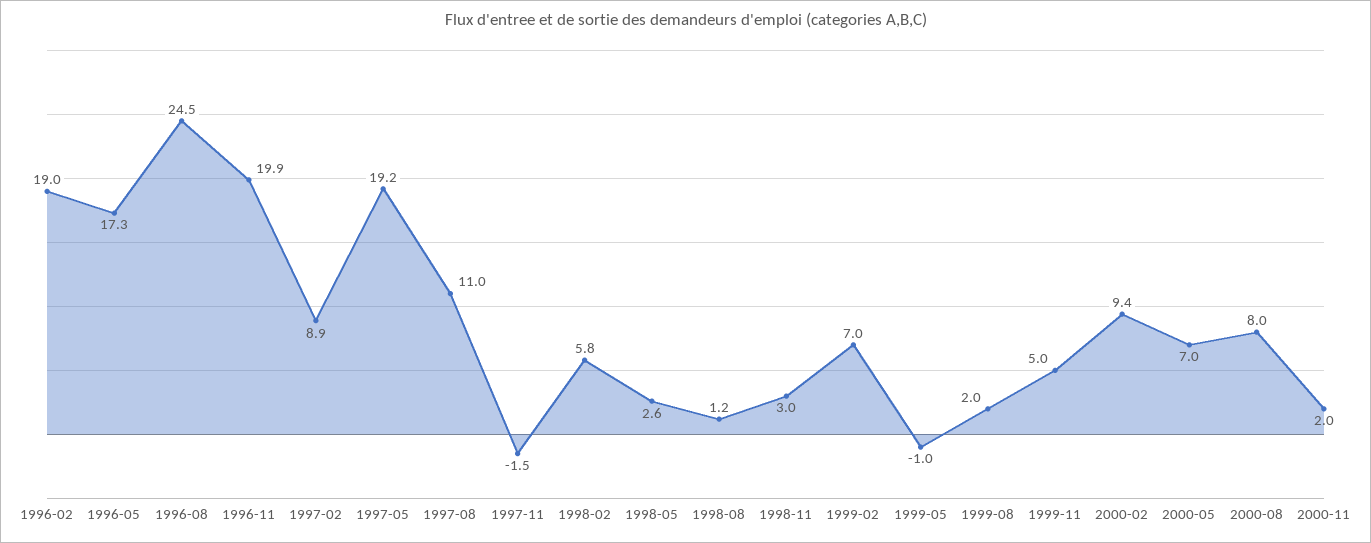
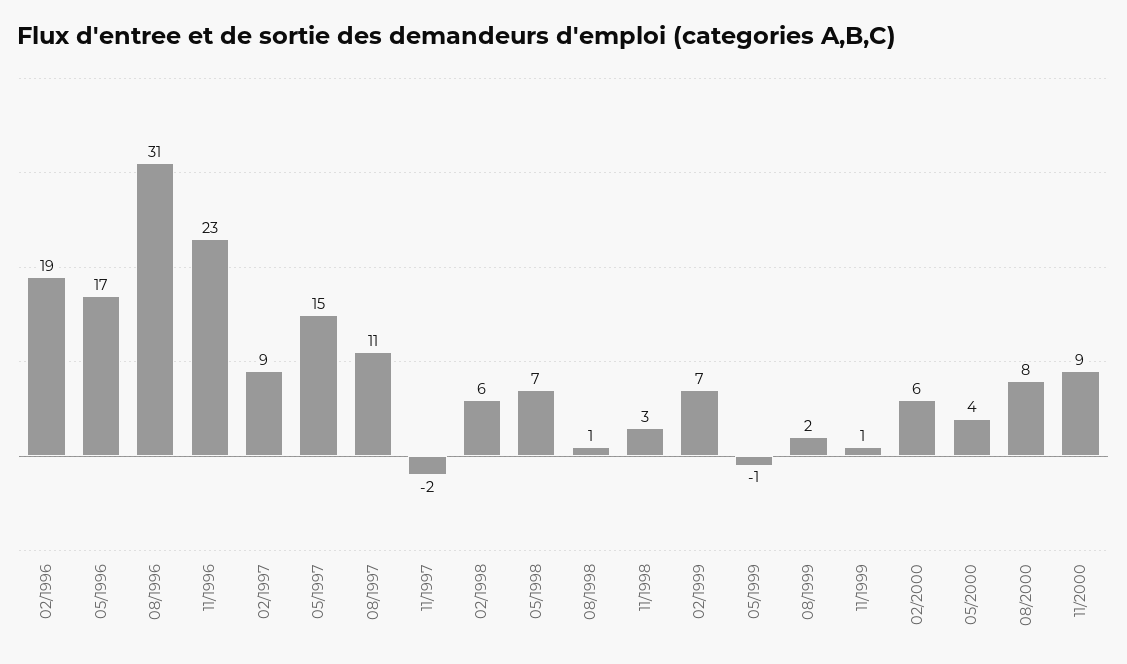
1996-08: 24.5 -> 31
1996-11: 19.9 -> 23
1997-05: 19.2 -> 15
1998-05: 2.6 -> 7
1999-11: 5 -> 1
2000-02: 9.4 -> 6
2000-05: 7 -> 4
2000-11: 2 -> 9

